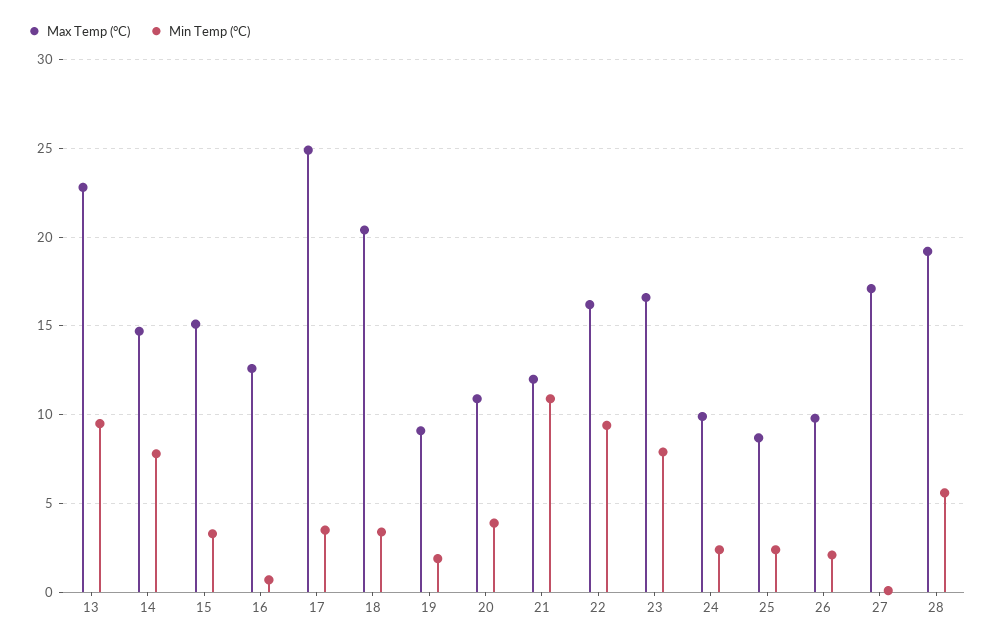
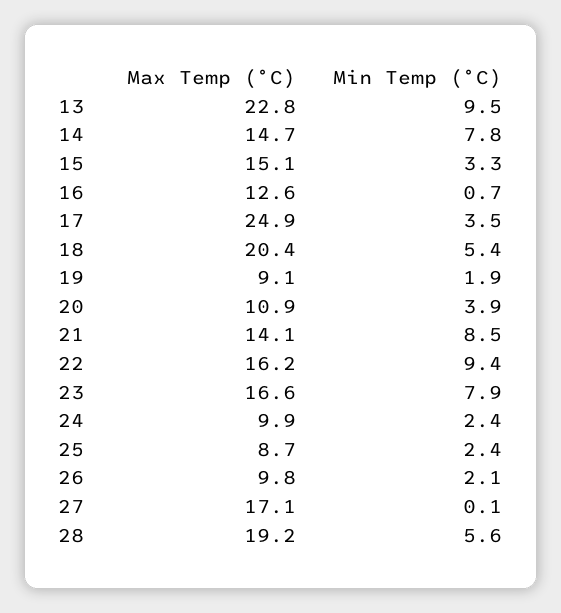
Min Temp (°C), 18: 3.5 -> 5.4
Max Temp (°C), 21: 12 -> 14.1
Min Temp (°C), 21: 11 -> 8.5

